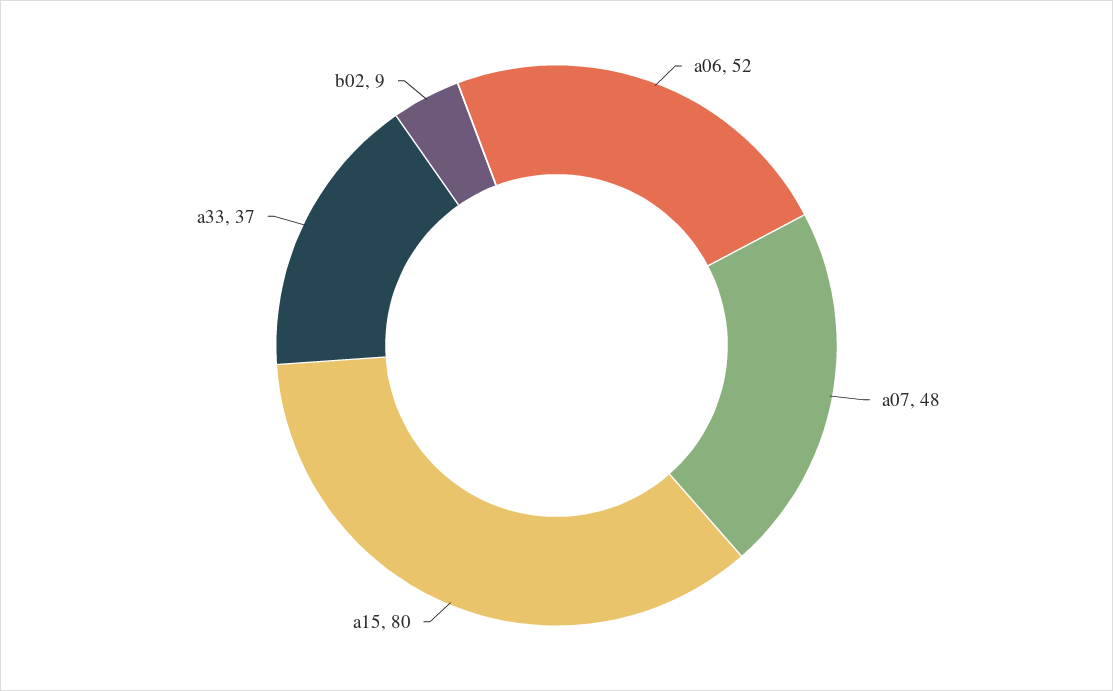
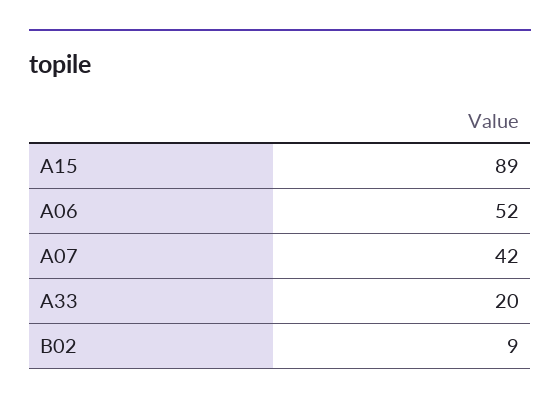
a07: 48 -> 42
a15: 80 -> 89
a33: 37 -> 20

